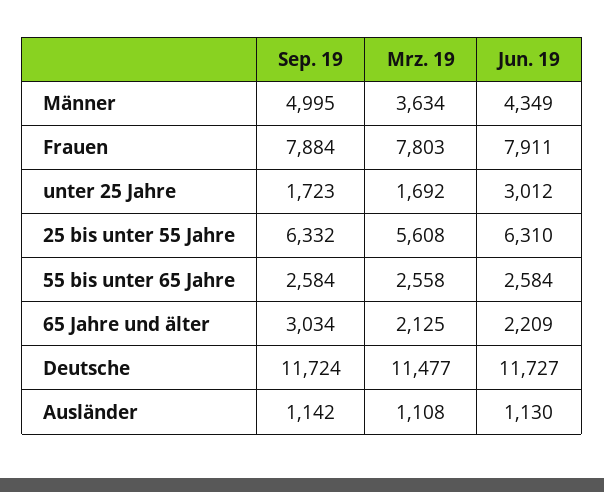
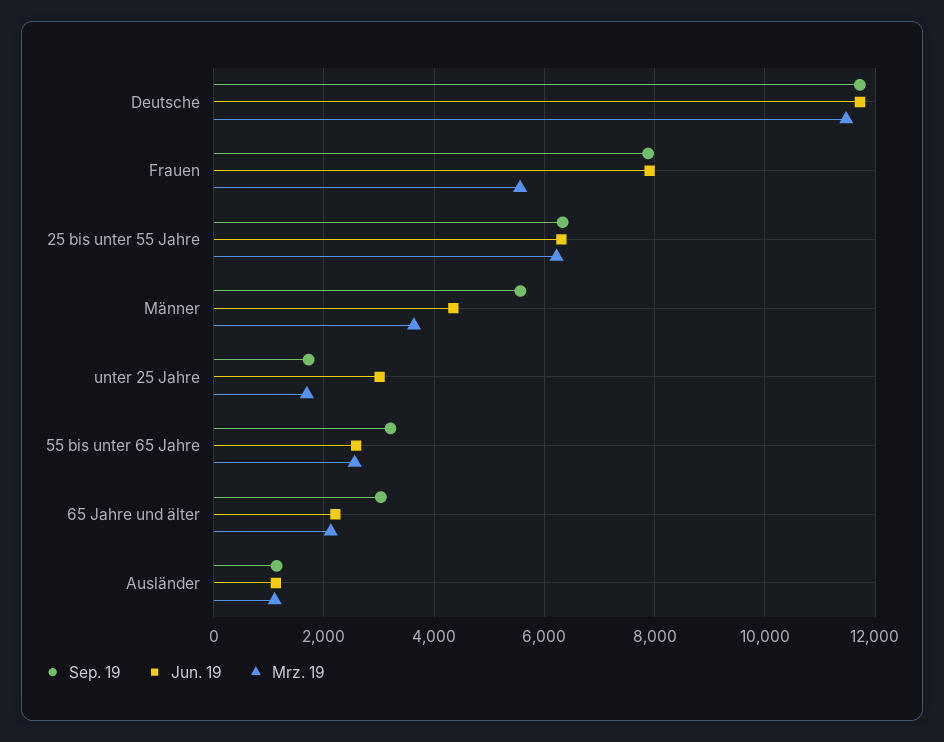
Sep. 19, Männer: 4995 -> 5600
Mrz. 19, Frauen: 7803 -> 5600
Mrz. 19, 25 bis unter 55 Jahre: 5608 -> 6200
Sep. 19, 55 bis unter 65 Jahre: 2584 -> 3200

